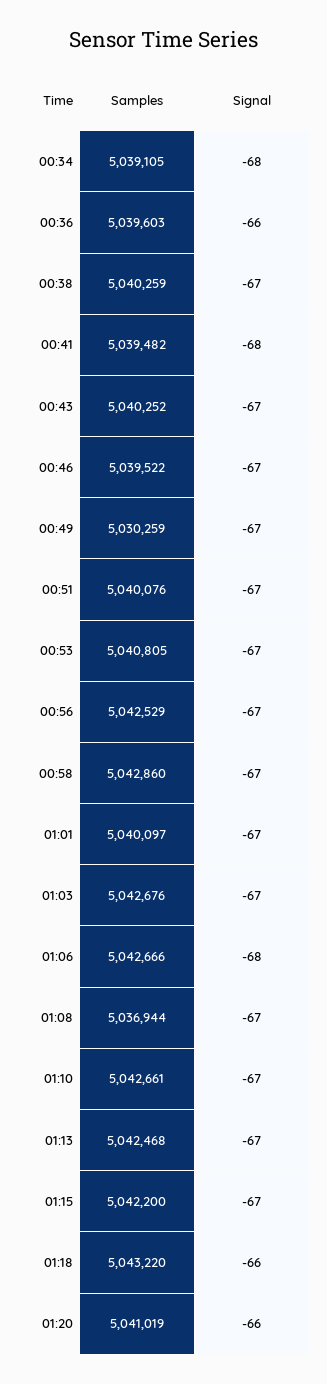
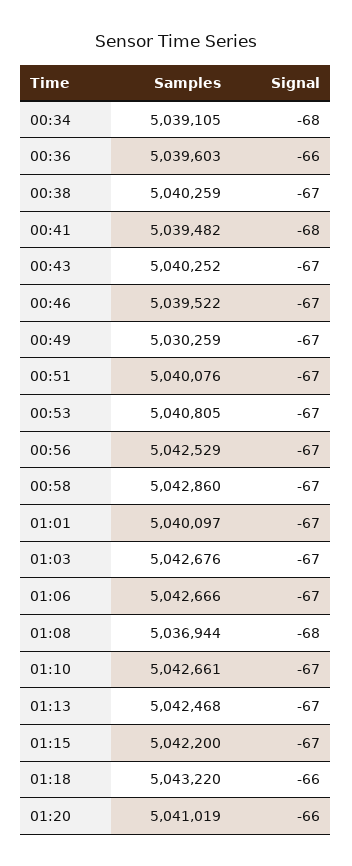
Signal, 01:06: -68 -> -67
Signal, 01:08: -67 -> -68

